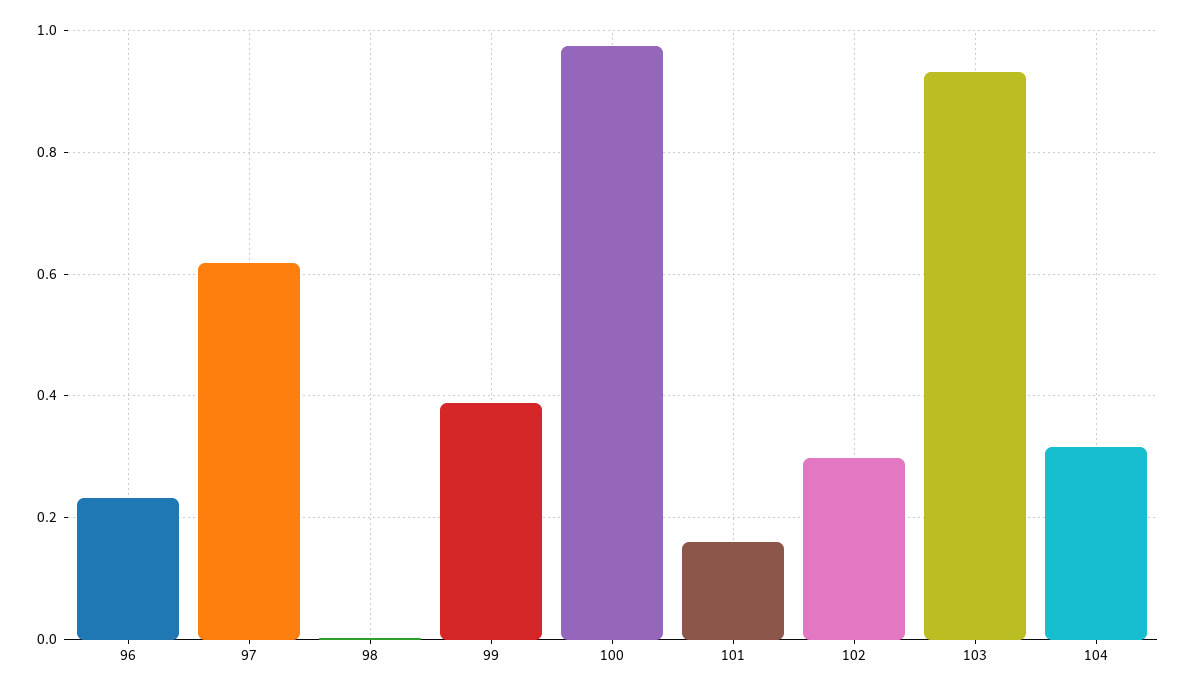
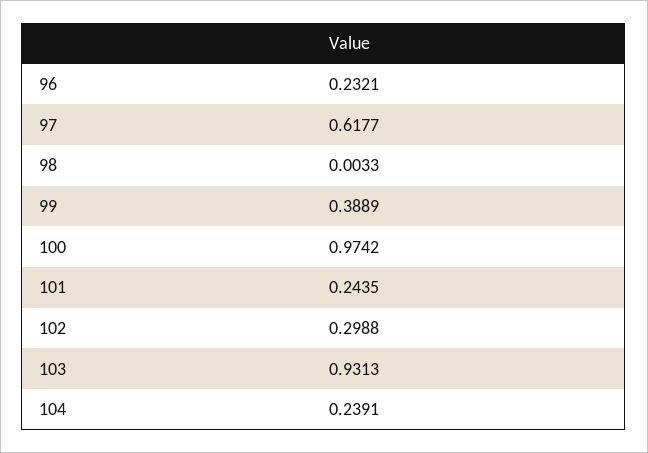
101: 0.16 -> 0.2435
104: 0.32 -> 0.2391

